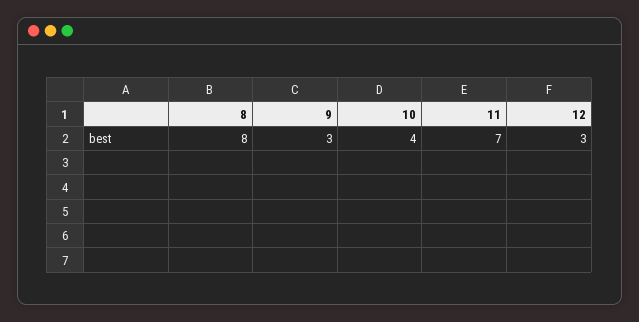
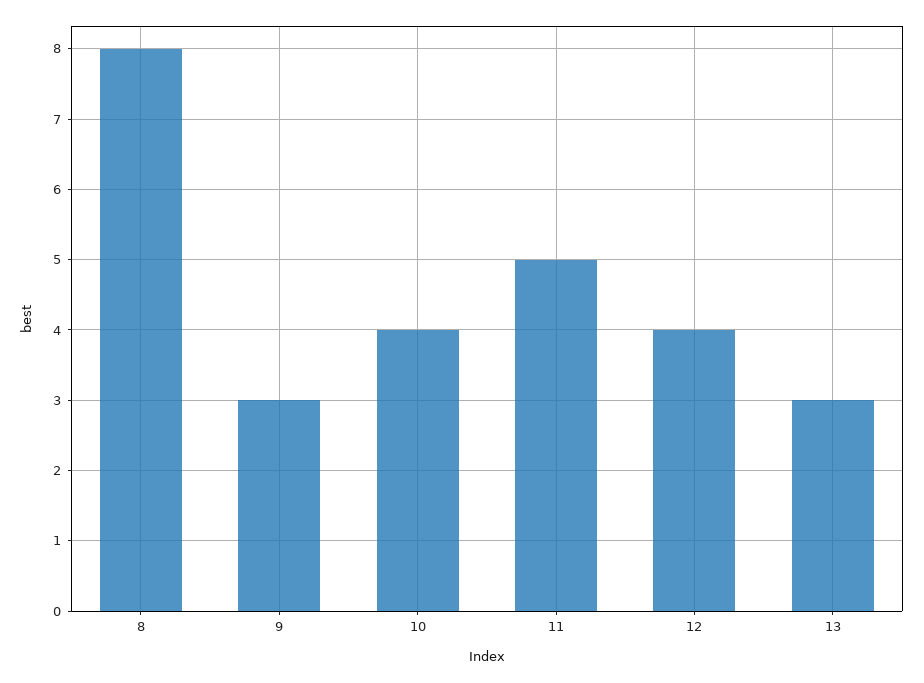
11: 7 -> 5
12: 3 -> 4
13: none -> 3

